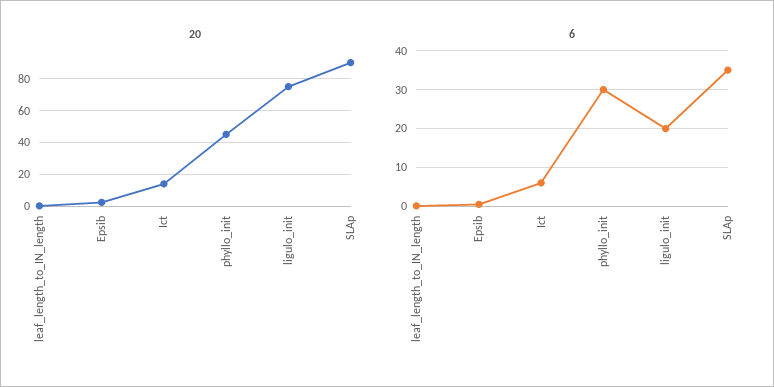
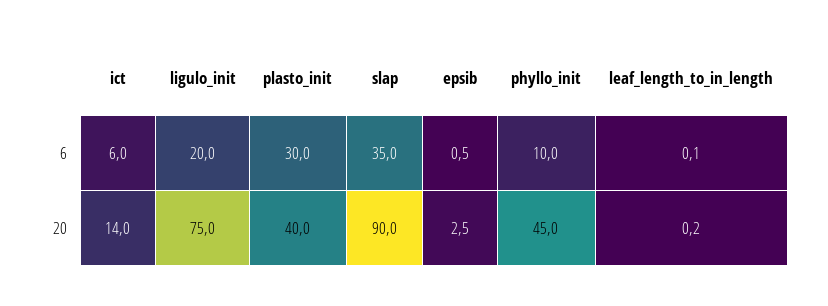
6, phyllo_init: 30 -> 10
6, plasto_init: none -> 30
20, plasto_init: none -> 40

